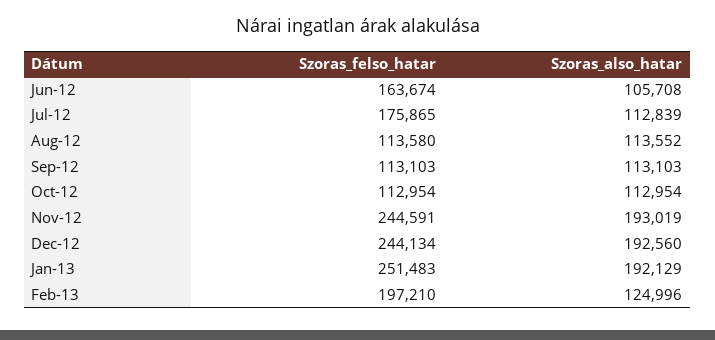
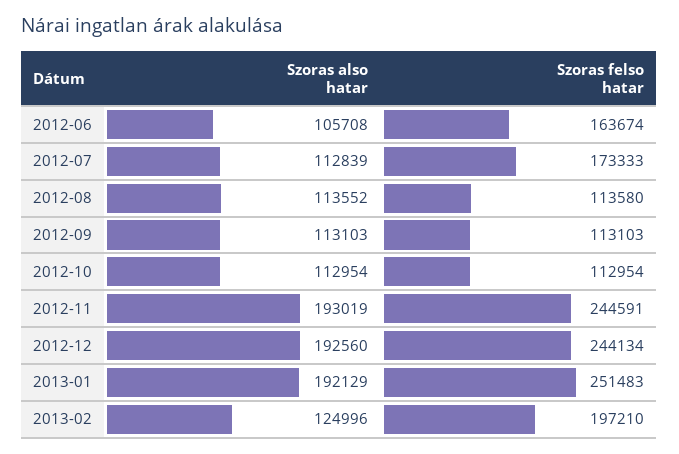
Szoras_felso_hatar, Jul-12: 175865 -> 173333

